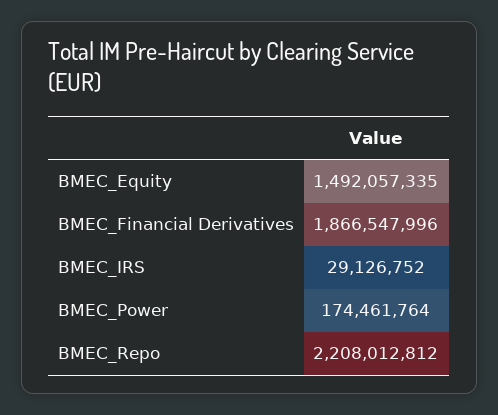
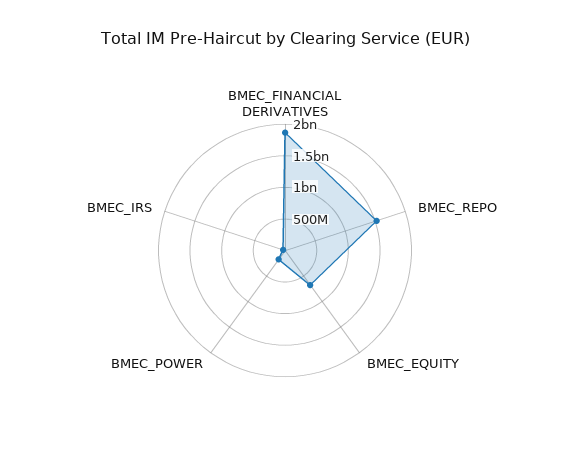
BMEC_Equity: 1492057335 -> 750000000
BMEC_Repo: 2208012812 -> 1500000000

